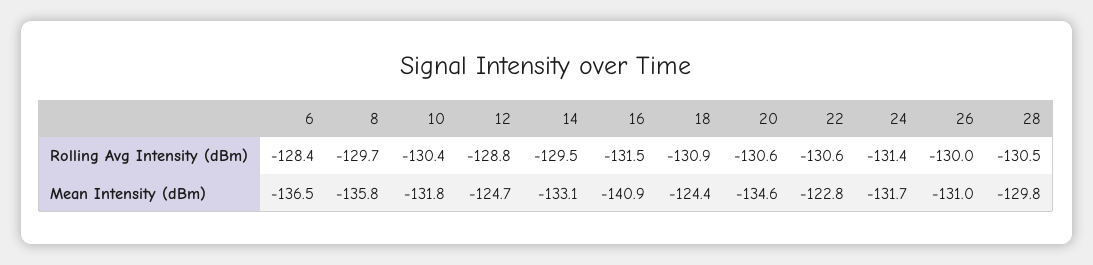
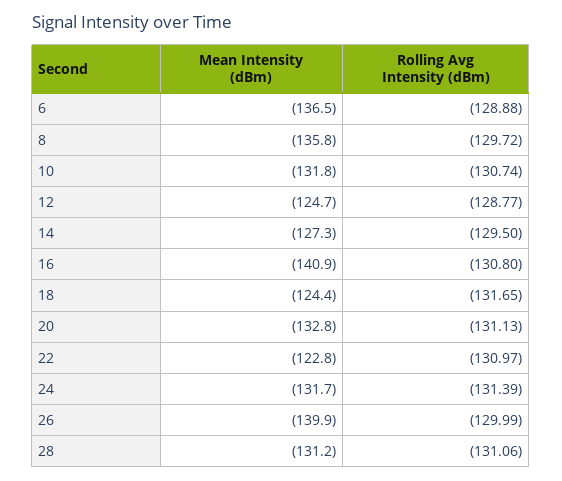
6, Rolling Avg Intensity (dBm): -128.4 -> -128.88
10, Rolling Avg Intensity (dBm): -130.4 -> -130.74
16, Rolling Avg Intensity (dBm): -131.5 -> -130.8
18, Rolling Avg Intensity (dBm): -130.9 -> -131.65
20, Rolling Avg Intensity (dBm): -130.6 -> -131.13
22, Rolling Avg Intensity (dBm): -130.6 -> -130.97
28, Rolling Avg Intensity (dBm): -130.5 -> -131.06
14, Mean Intensity (dBm): -133.1 -> -127.3
20, Mean Intensity (dBm): -134.6 -> -132.8
26, Mean Intensity (dBm): -131 -> -139.9
28, Mean Intensity (dBm): -129.8 -> -131.2

